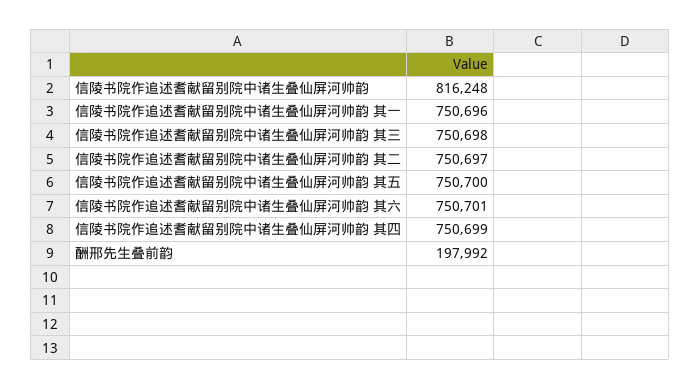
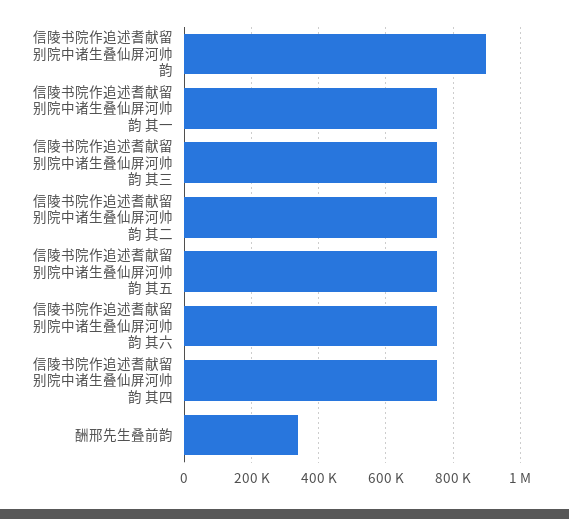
信陵书院作追述耆献留别院中诸生叠仙屏河帅韵: 816248 -> 900000
酬邢先生叠前韵: 197992 -> 340000

